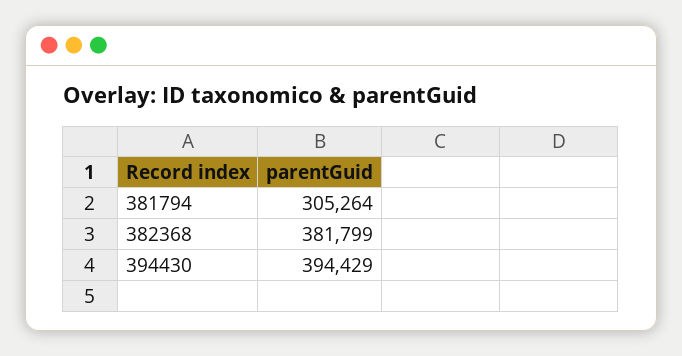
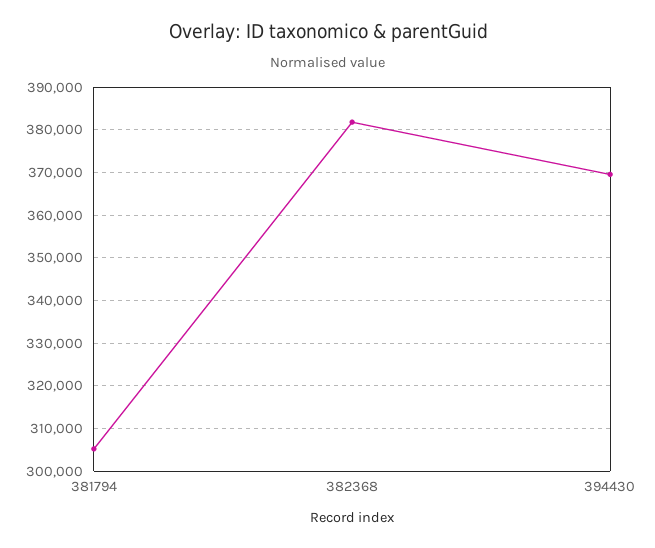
394430: 394429 -> 370000

